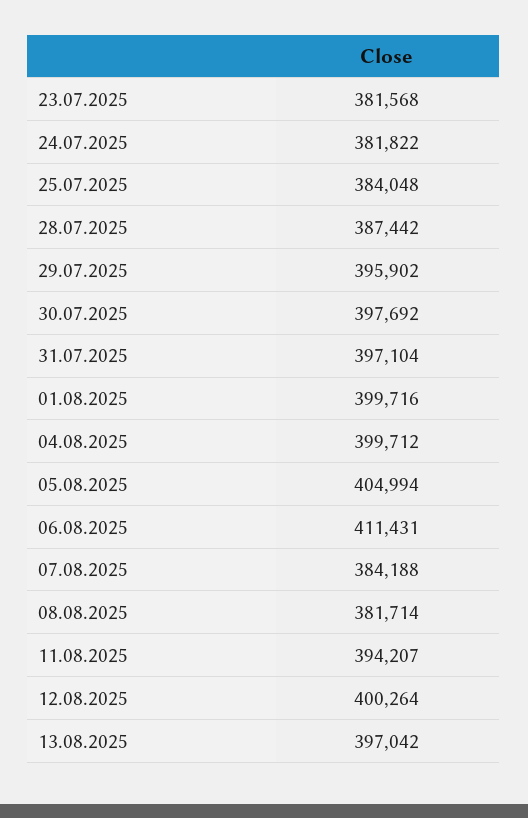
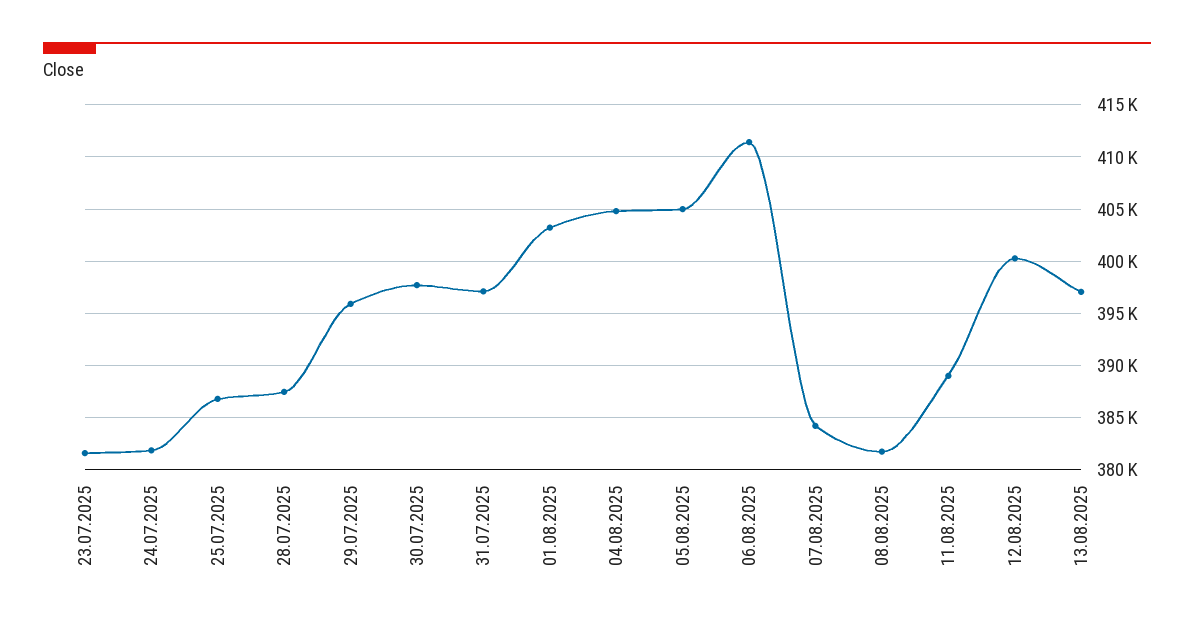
25.07.2025: 384048 -> 387000
01.08.2025: 399716 -> 403000
04.08.2025: 399712 -> 405000
11.08.2025: 394207 -> 389000

